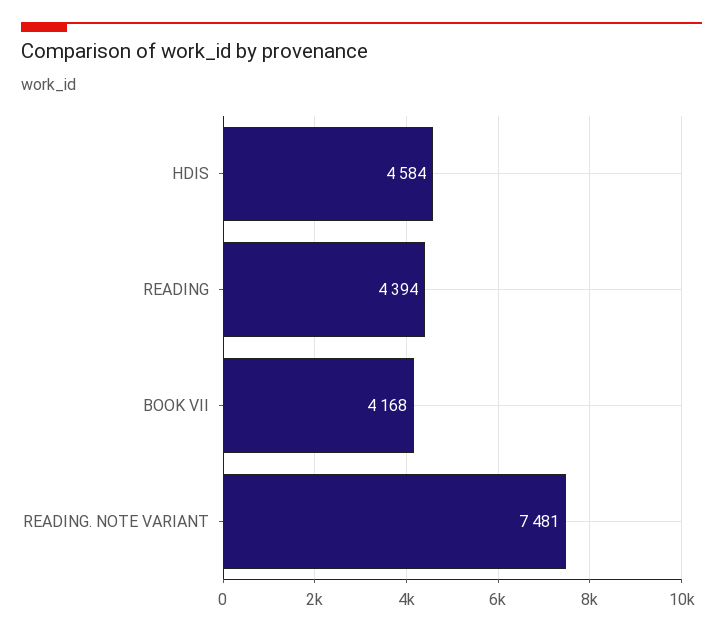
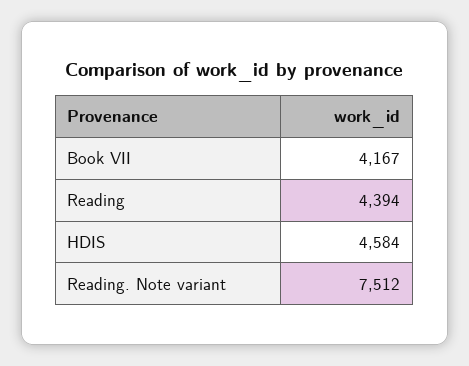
BOOK VII: 4168 -> 4167
READING. NOTE VARIANT: 7481 -> 7512

